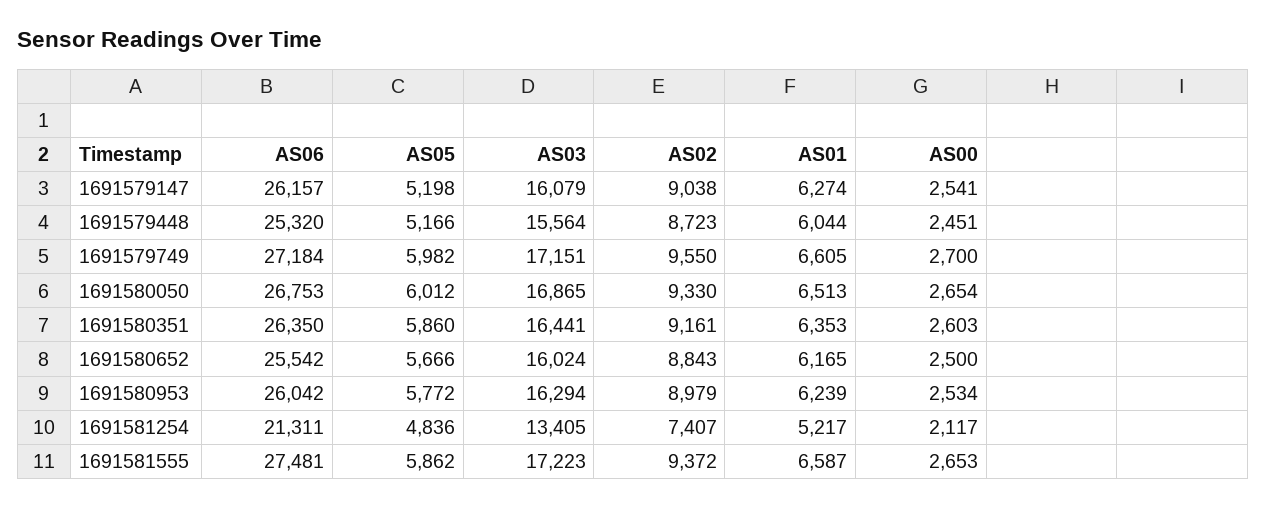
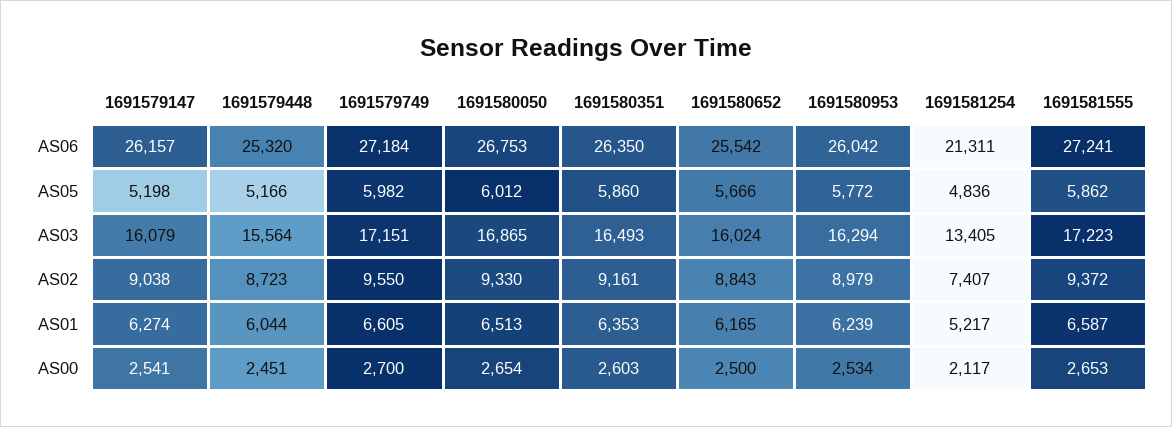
AS03, 1691580351: 16441 -> 16493
AS06, 1691581555: 27481 -> 27241

